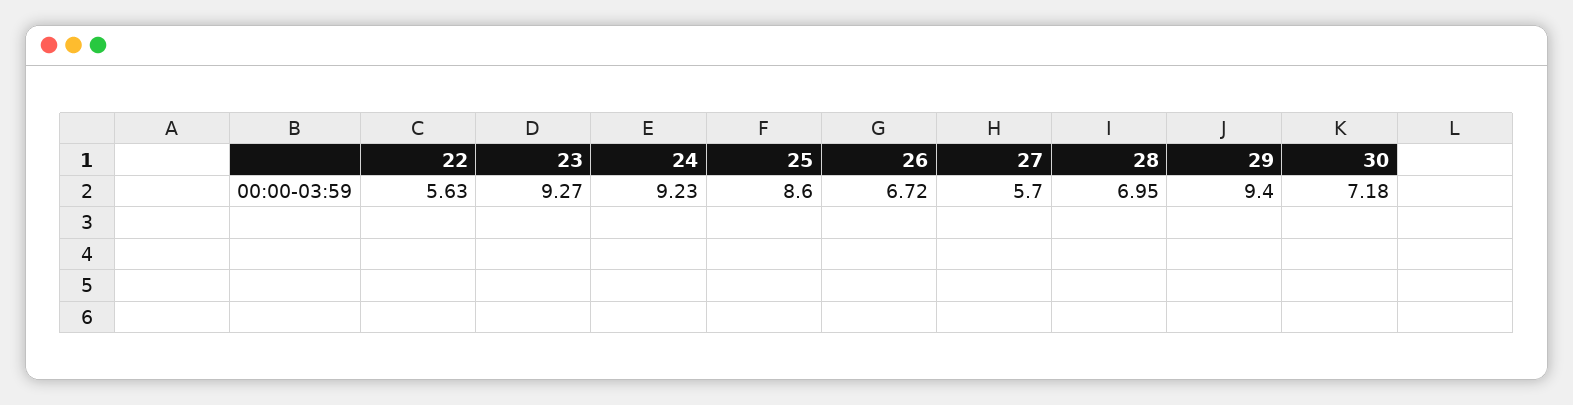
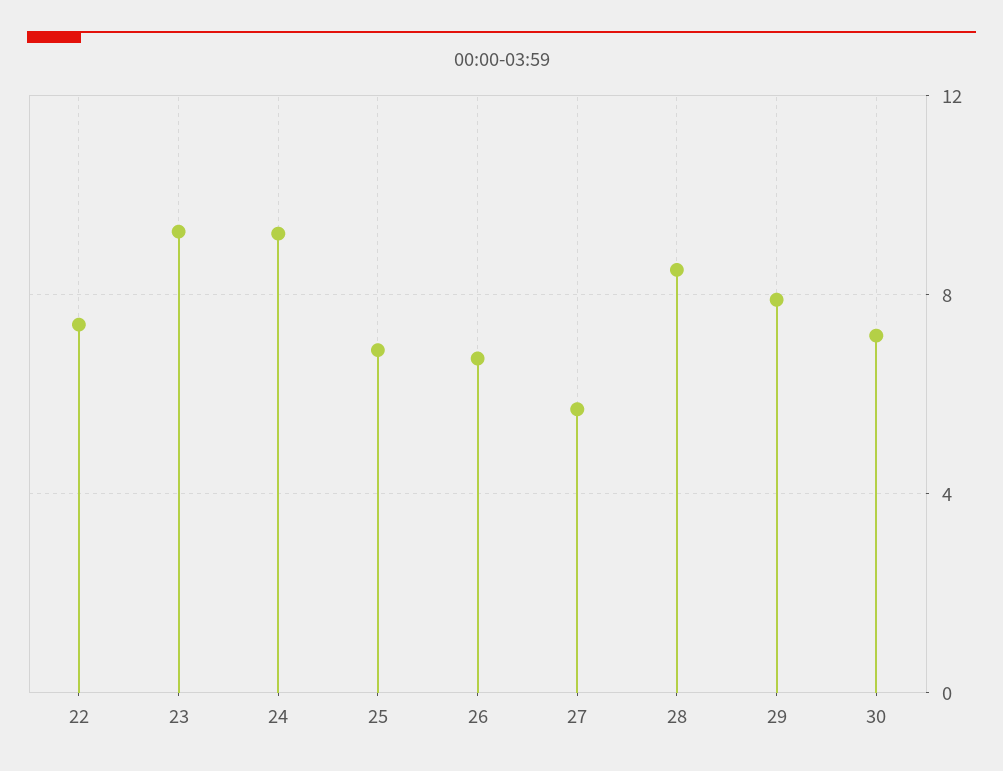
22: 5.63 -> 7.5
25: 8.6 -> 7
28: 6.95 -> 8.5
29: 9.4 -> 8

